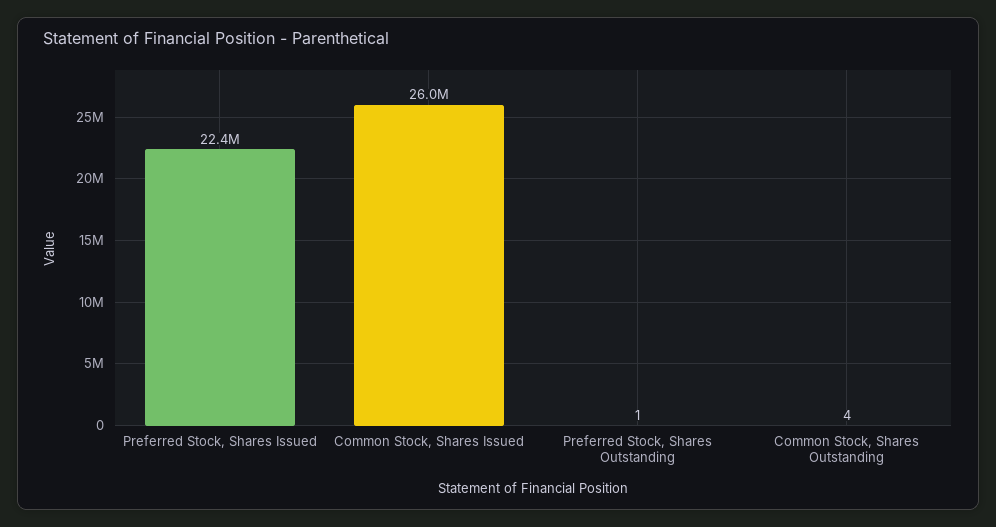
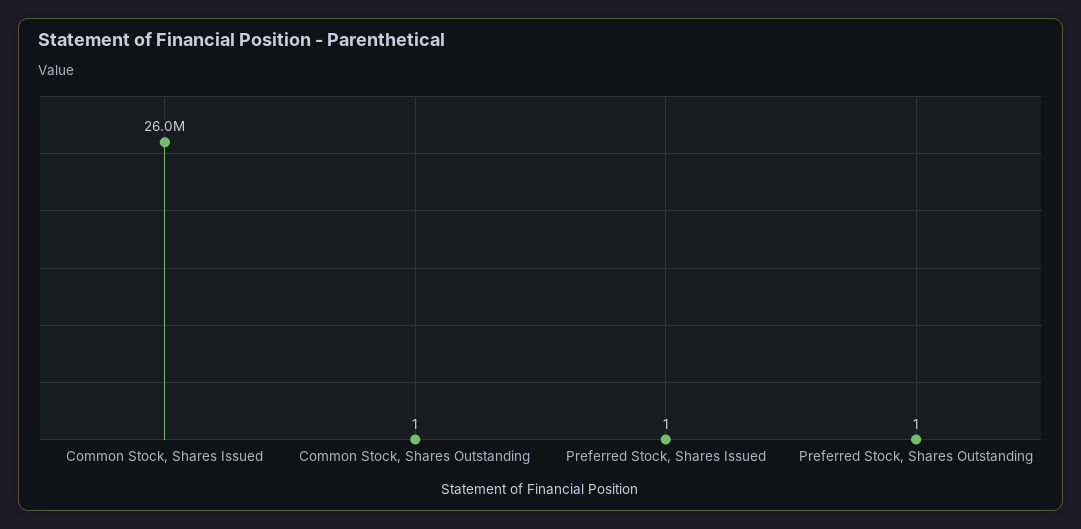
Preferred Stock, Shares Issued: 22400000 -> 1
Common Stock, Shares Outstanding: 4 -> 1

